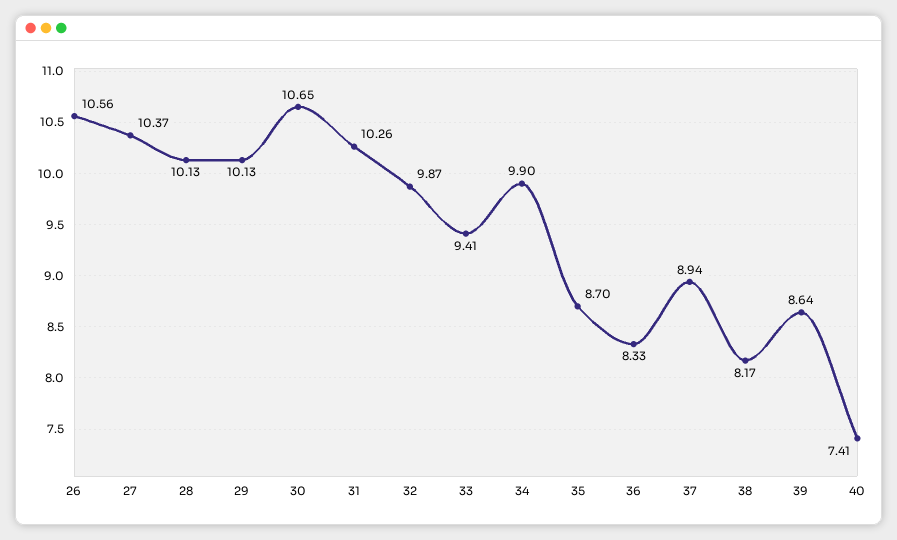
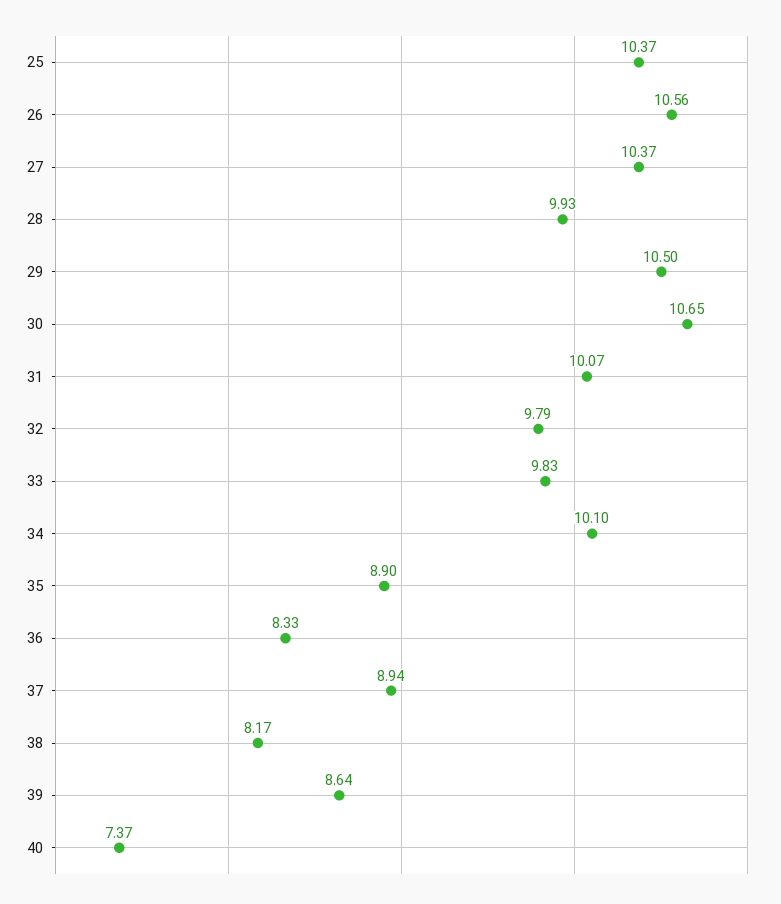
28: 10.13 -> 9.93
29: 10.13 -> 10.5
31: 10.26 -> 10.07
32: 9.87 -> 9.79
33: 9.41 -> 9.83
34: 9.9 -> 10.1
35: 8.7 -> 8.9
40: 7.41 -> 7.37
25: none -> 10.37

